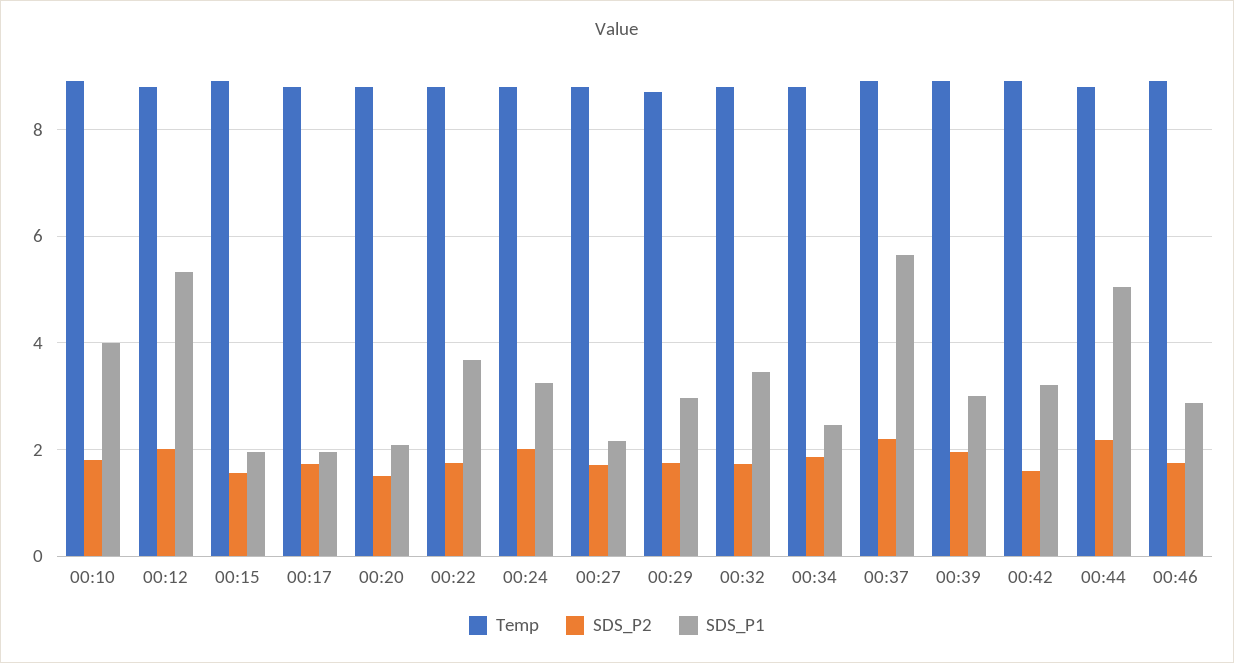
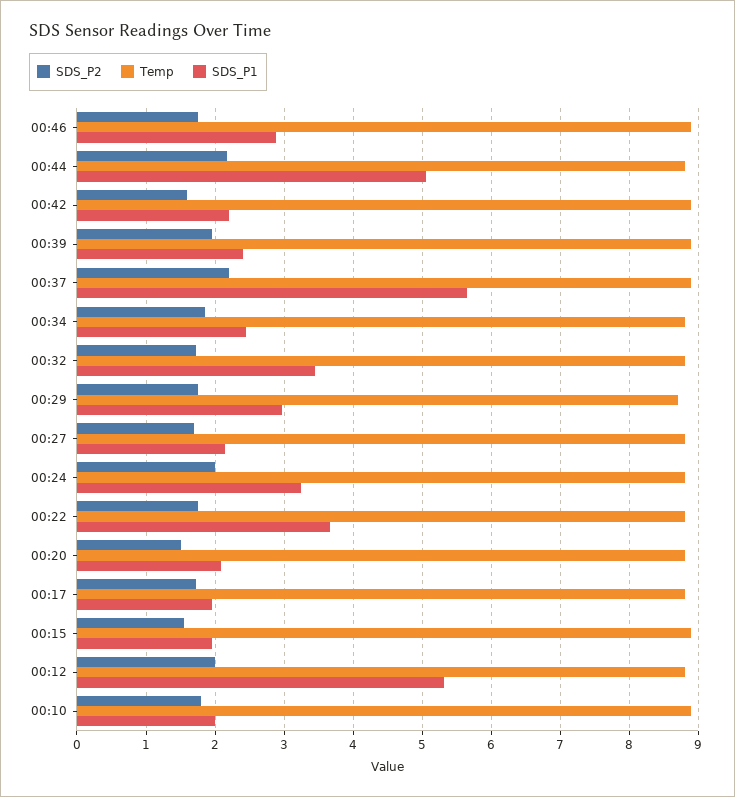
SDS_P1, 00:10: 4 -> 2
SDS_P1, 00:39: 3 -> 2.4
SDS_P1, 00:42: 3.2 -> 2.2

